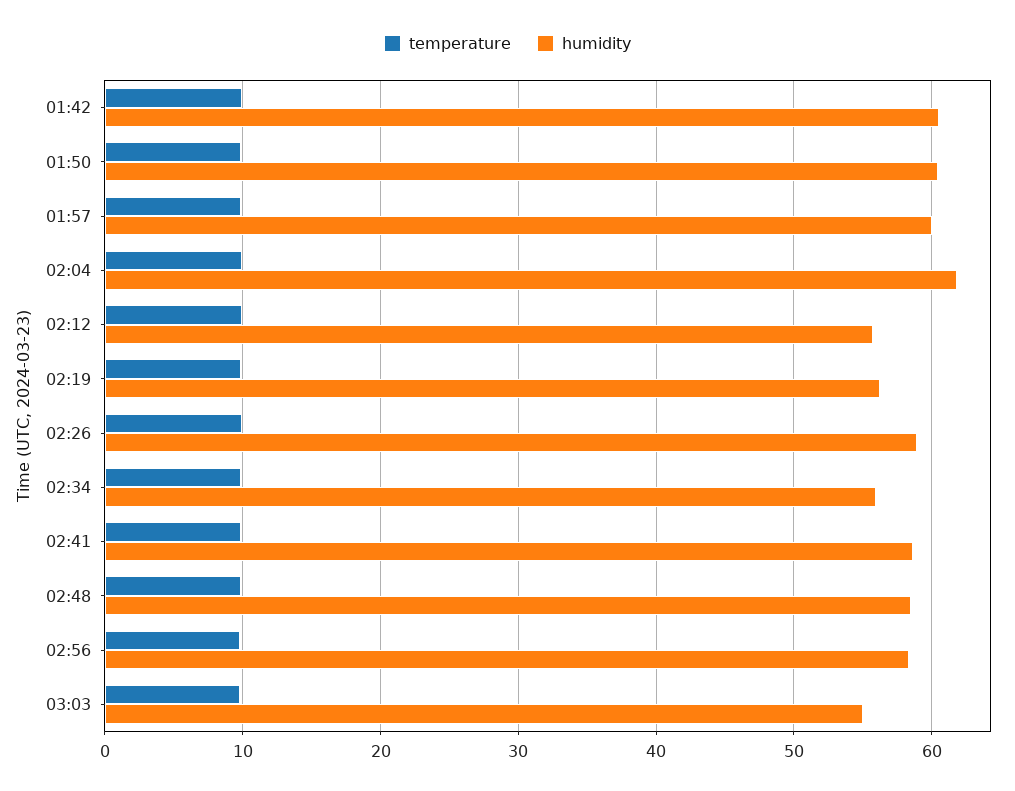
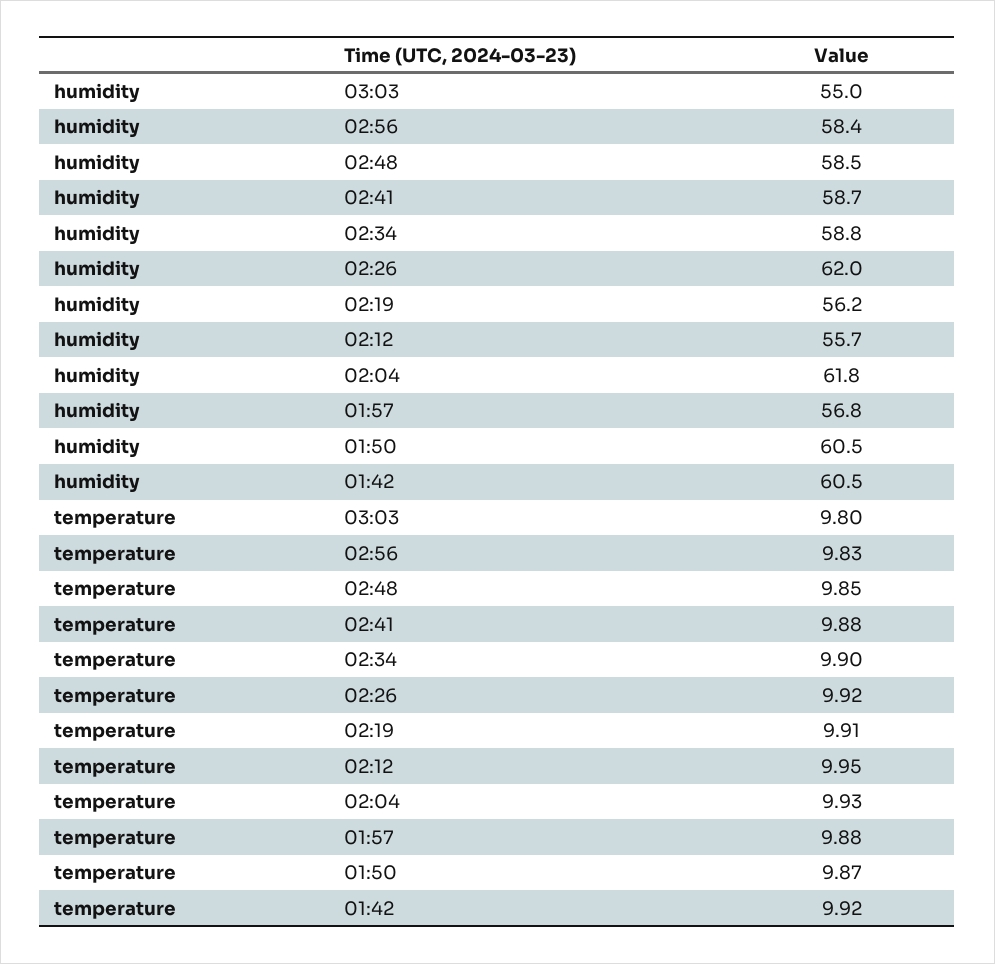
humidity, 01:57: 60 -> 56.8
humidity, 02:26: 59 -> 62
humidity, 02:34: 56 -> 58.8

